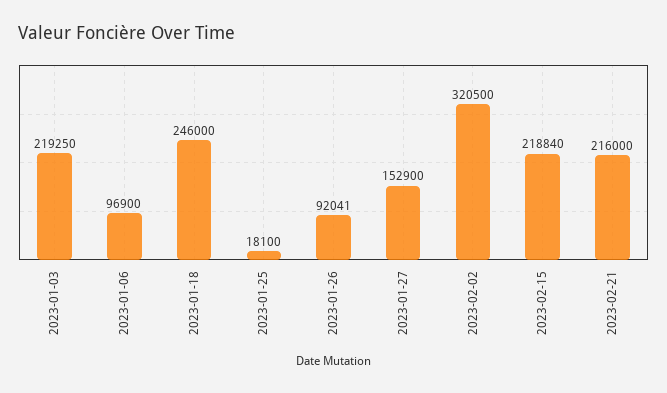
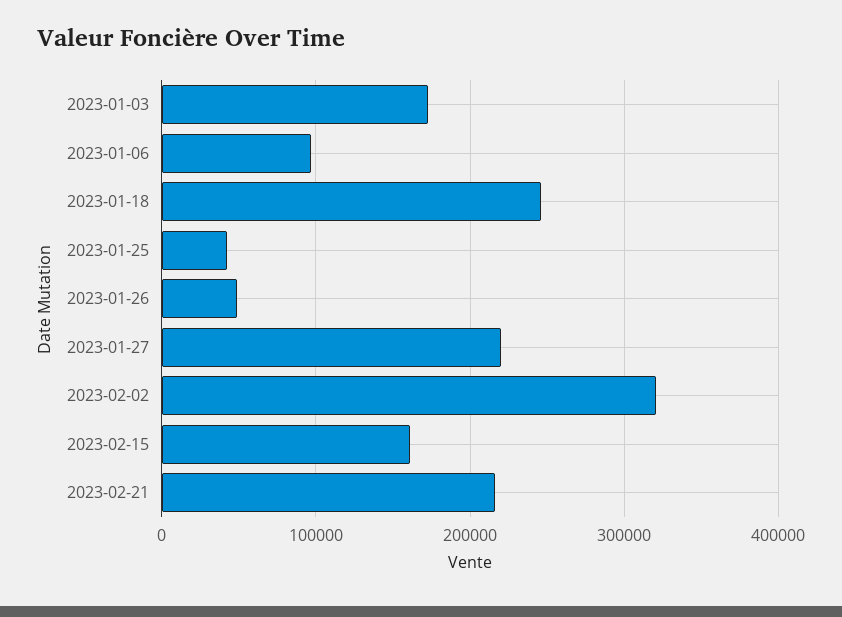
2023-01-03: 219250 -> 170000
2023-01-25: 18100 -> 40000
2023-01-26: 92041 -> 50000
2023-01-27: 152900 -> 220000
2023-02-15: 218840 -> 160000

